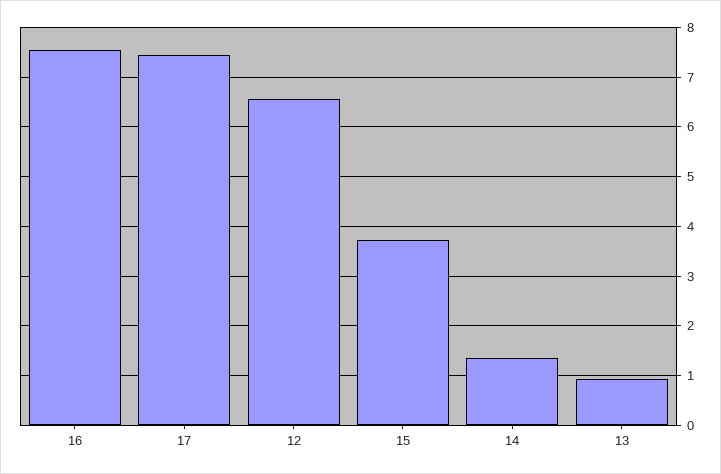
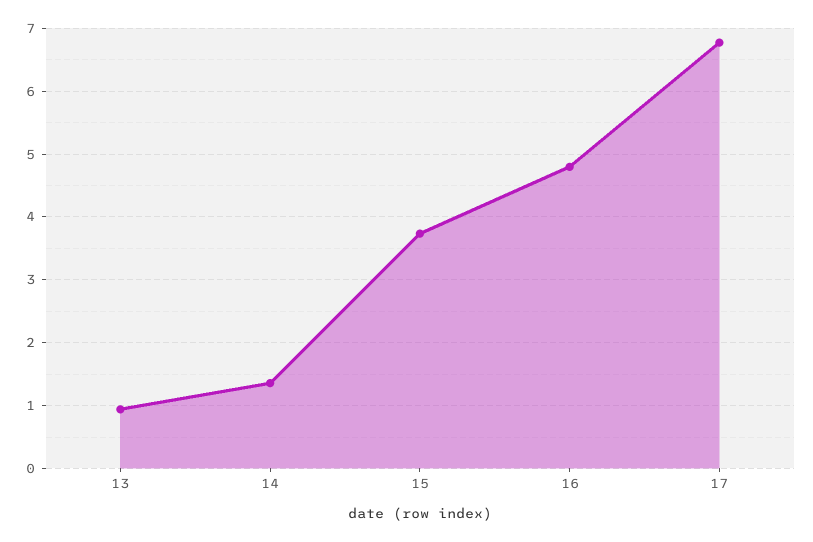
16: 7.6 -> 4.8
17: 7.4 -> 6.8
12: 6.6 -> none

